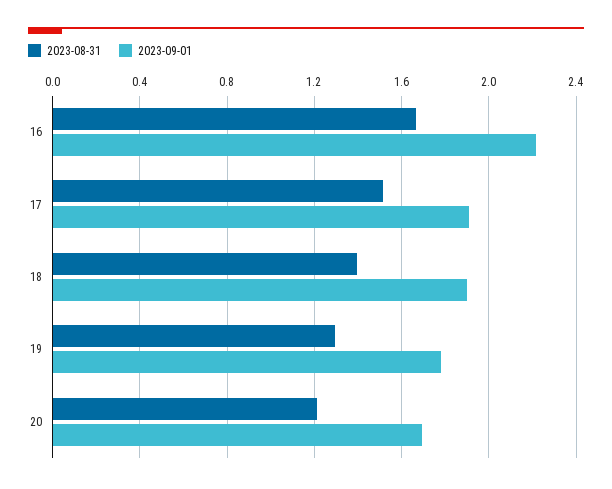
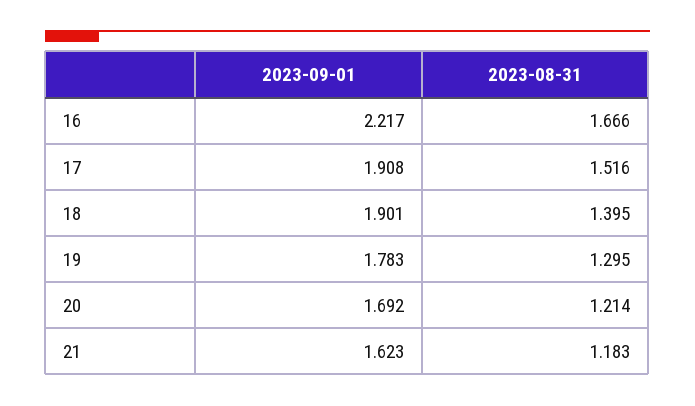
2023-09-01, 21: none -> 1.623
2023-08-31, 21: none -> 1.183

